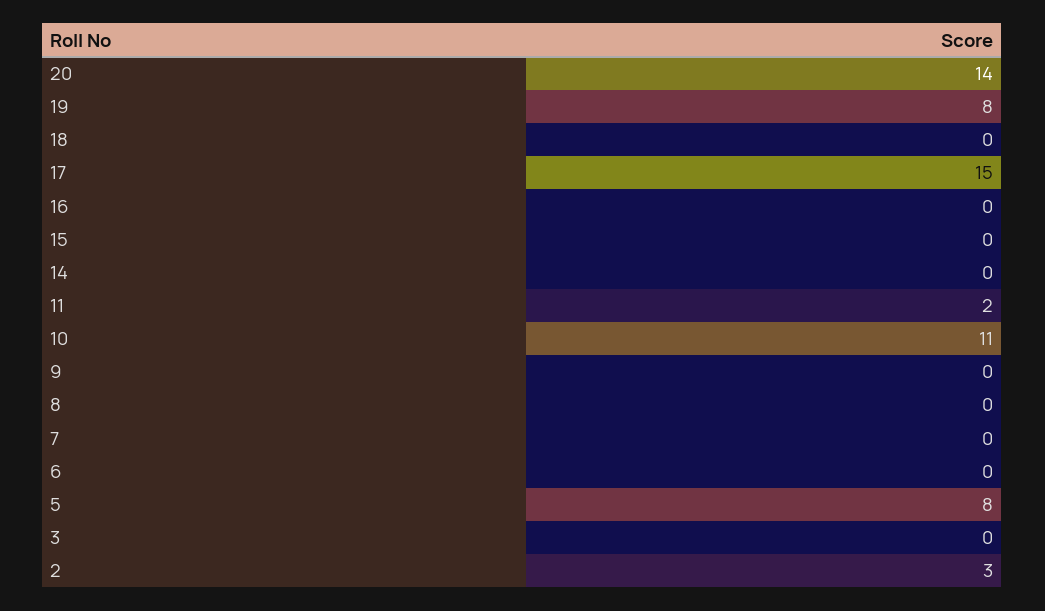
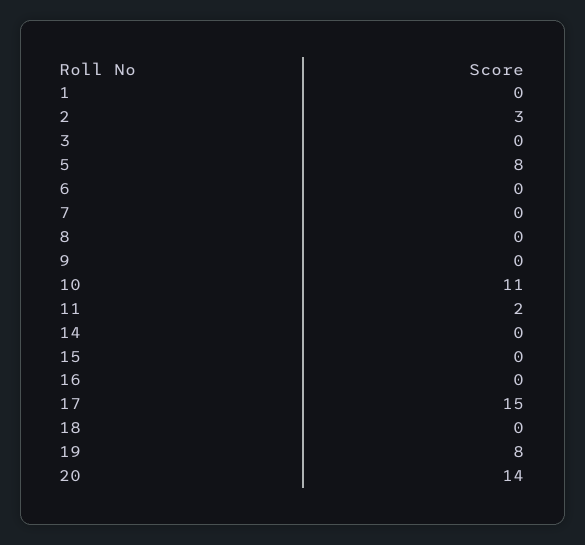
1: none -> 0

